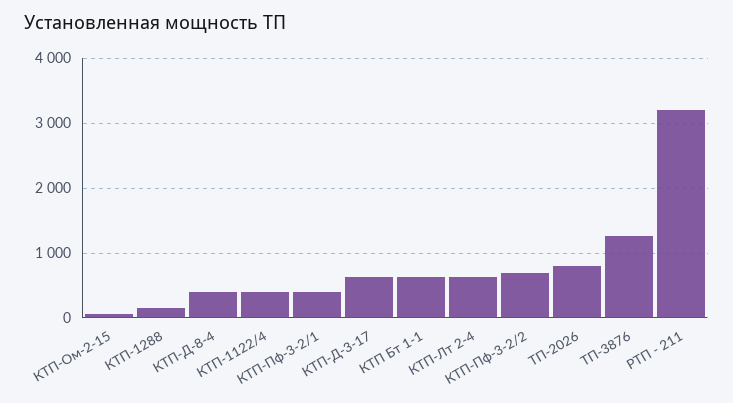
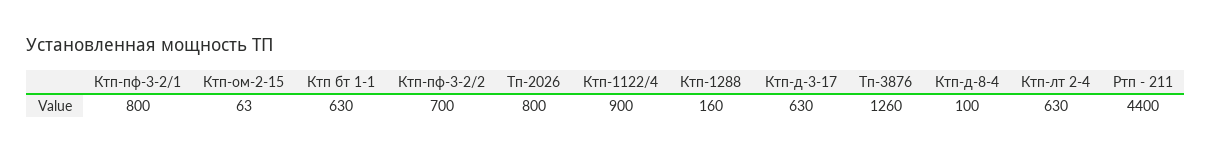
КТП-Д-8-4: 400 -> 100
КТП-1122/4: 400 -> 900
КТП-Пф-3-2/1: 400 -> 800
РТП - 211: 3200 -> 4400

